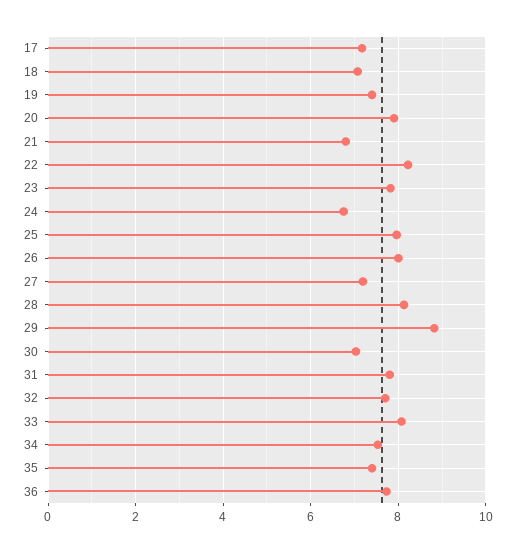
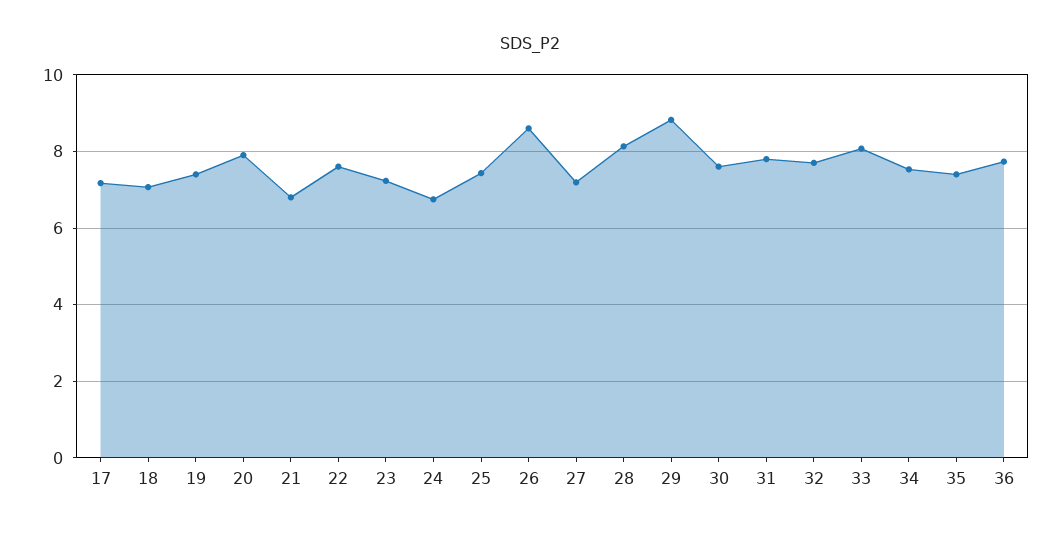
22: 8.2 -> 7.6
23: 7.8 -> 7.2
25: 8 -> 7.4
26: 8 -> 8.6
30: 7 -> 7.6

